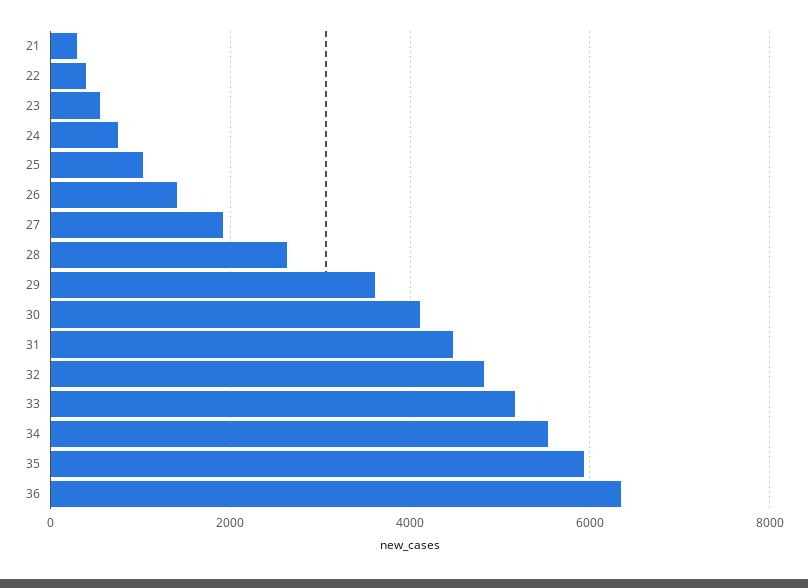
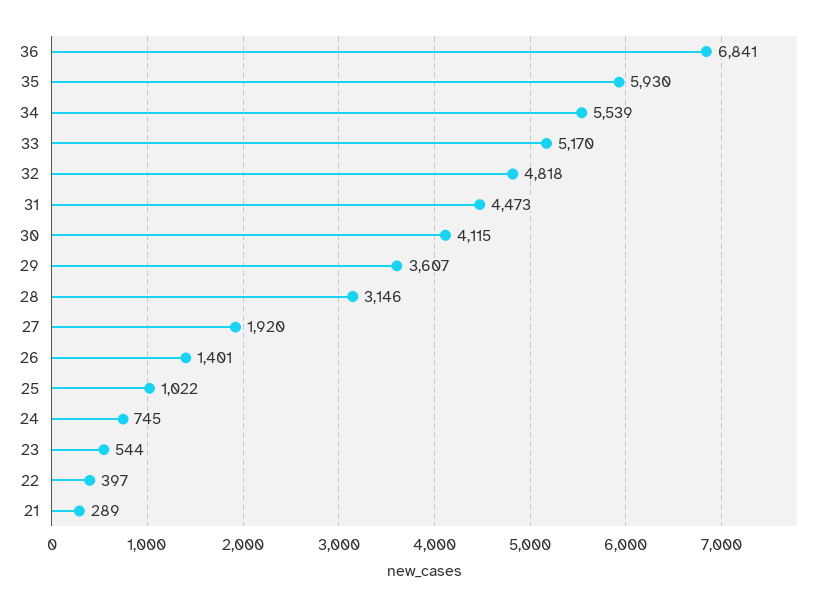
28: 2600 -> 3146
36: 6400 -> 6841

